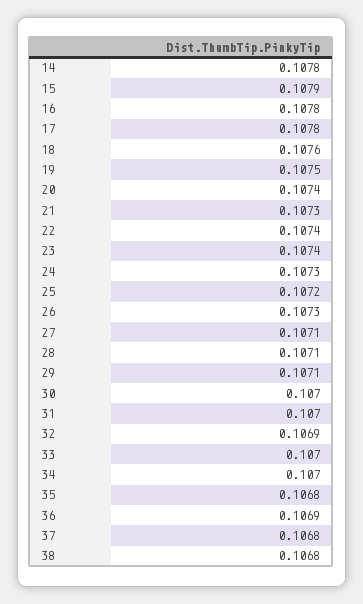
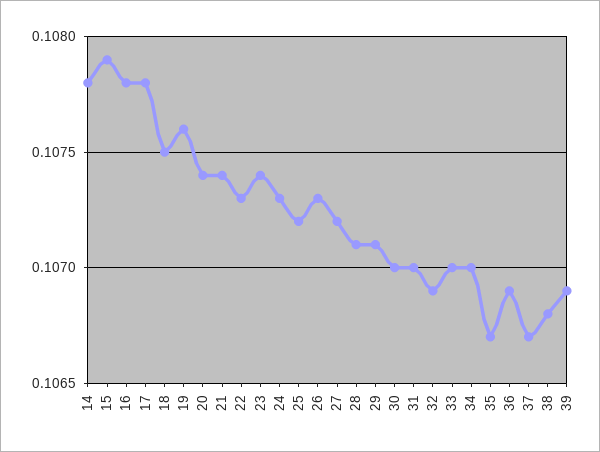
18: 0.1076 -> 0.1075
19: 0.1075 -> 0.1076
21: 0.1073 -> 0.1074
22: 0.1074 -> 0.1073
27: 0.1071 -> 0.1072
35: 0.1068 -> 0.1067
37: 0.1068 -> 0.1067
39: none -> 0.1069

